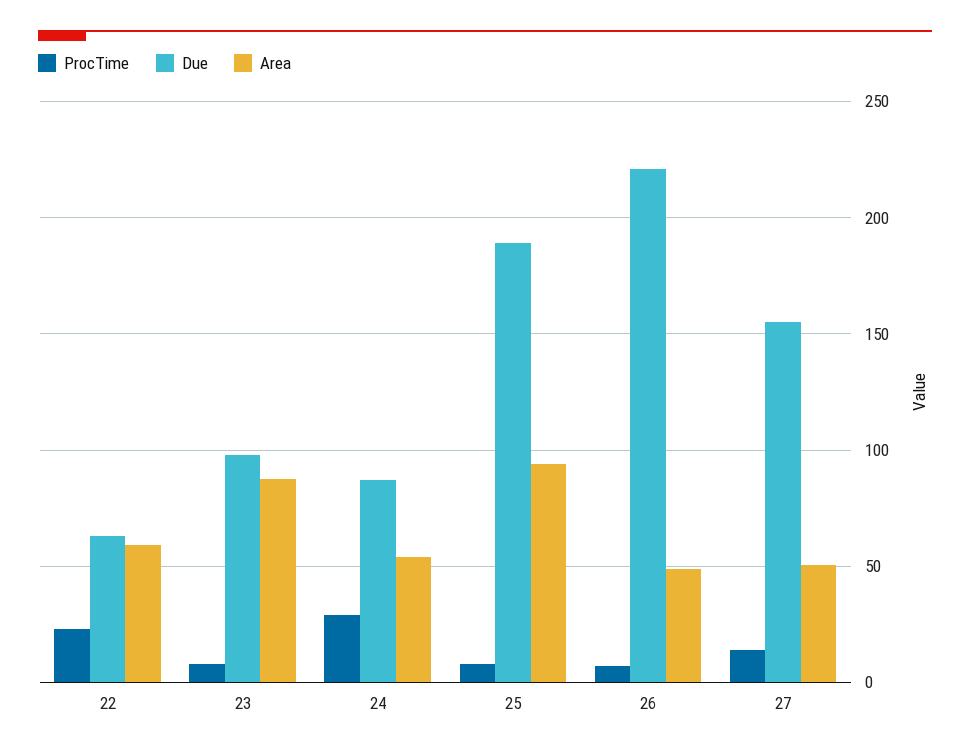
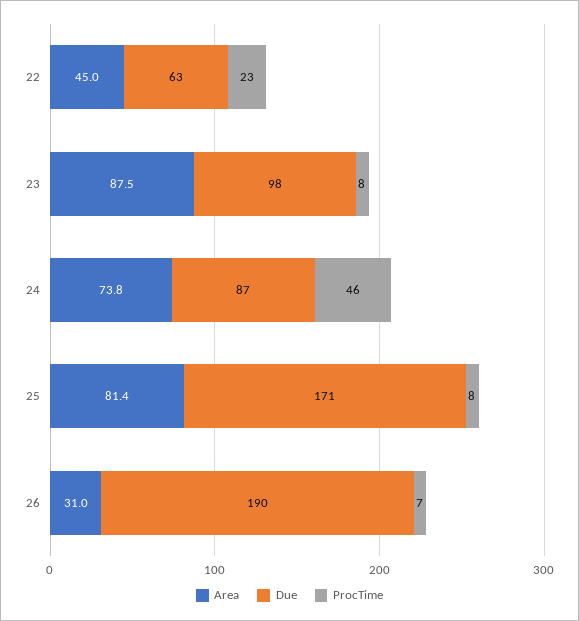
Area, 22: 60 -> 45
ProcTime, 24: 30 -> 46
Area, 24: 55 -> 73.8
Due, 25: 190 -> 171
Area, 25: 95 -> 81.4
Due, 26: 220 -> 190
Area, 26: 50 -> 31
ProcTime, 27: 15 -> none
Due, 27: 155 -> none
Area, 27: 50 -> none

